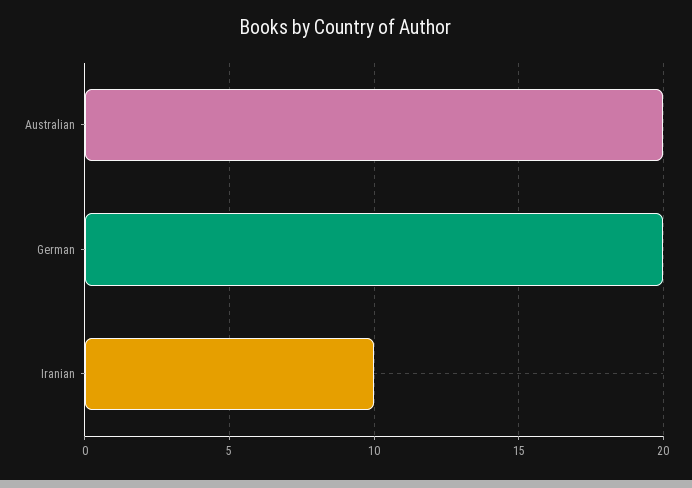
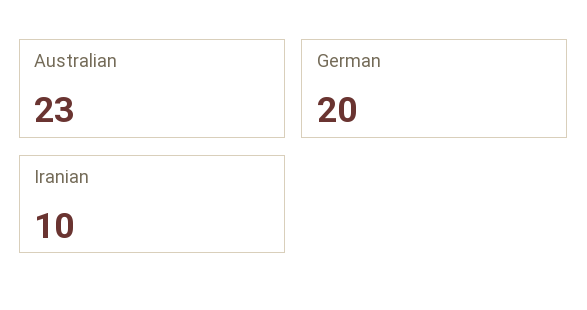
Australian: 20 -> 23

